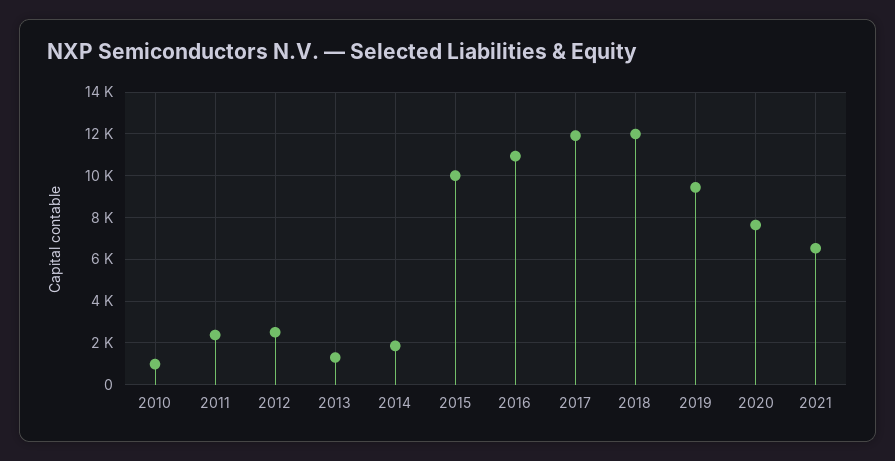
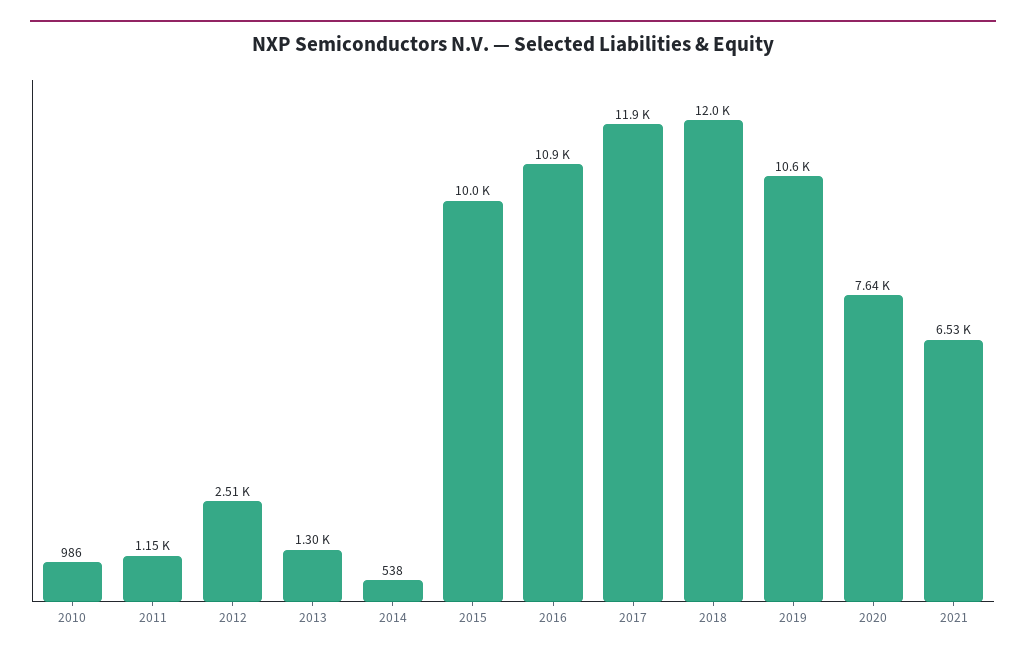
2011: 2500 -> 1150
2014: 2000 -> 538
2019: 9500 -> 10600

